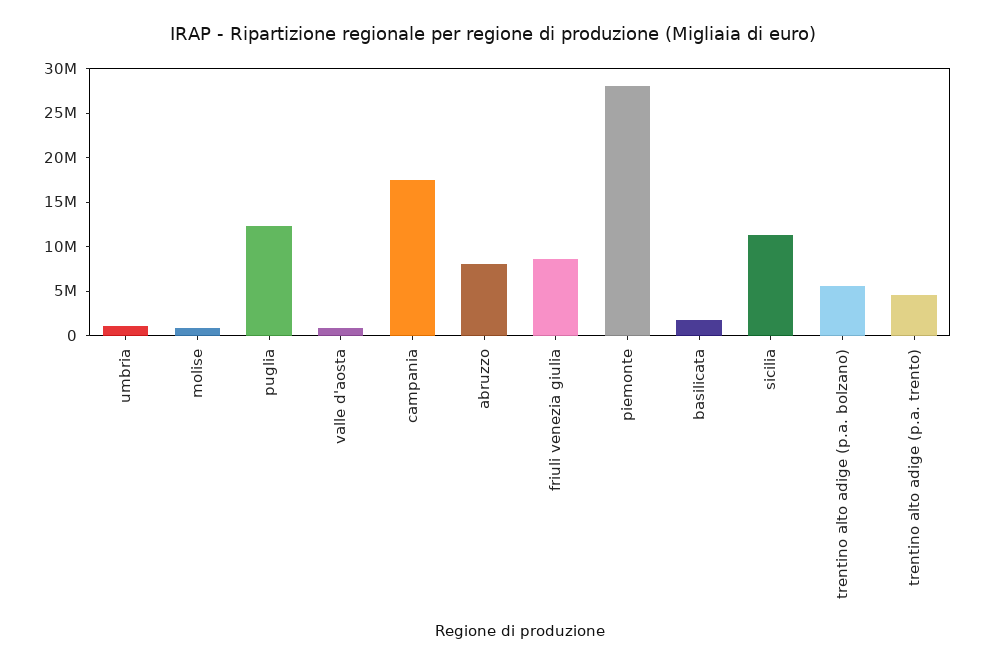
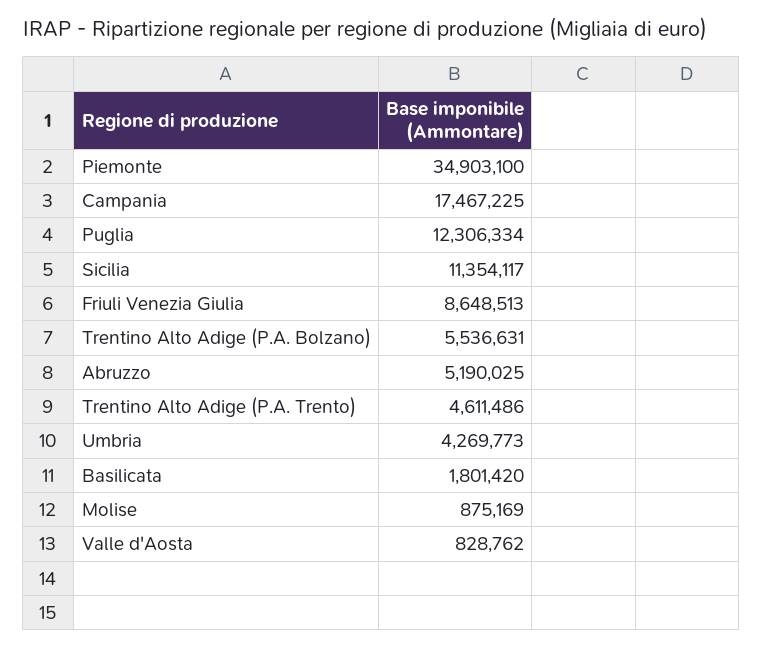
umbria: 1000000 -> 4269773
abruzzo: 8000000 -> 5190025
piemonte: 28000000 -> 34903100

